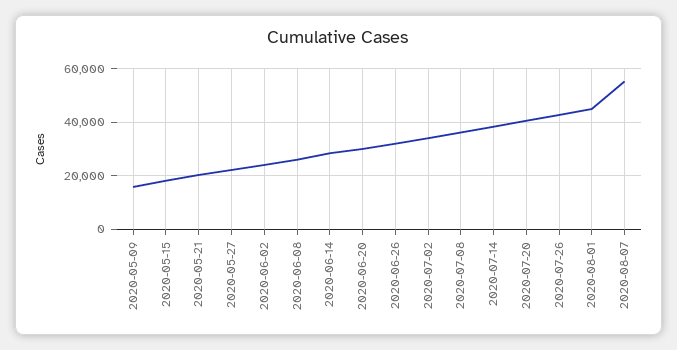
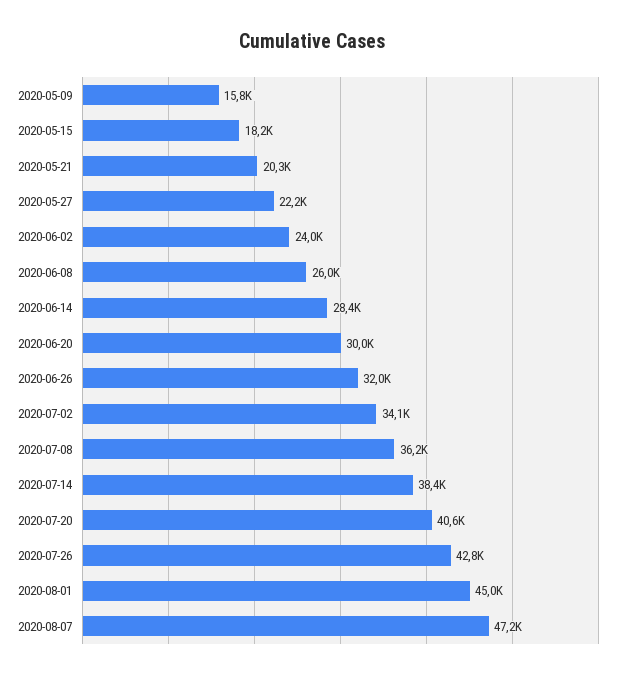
2020-08-07: 55000 -> 47200

